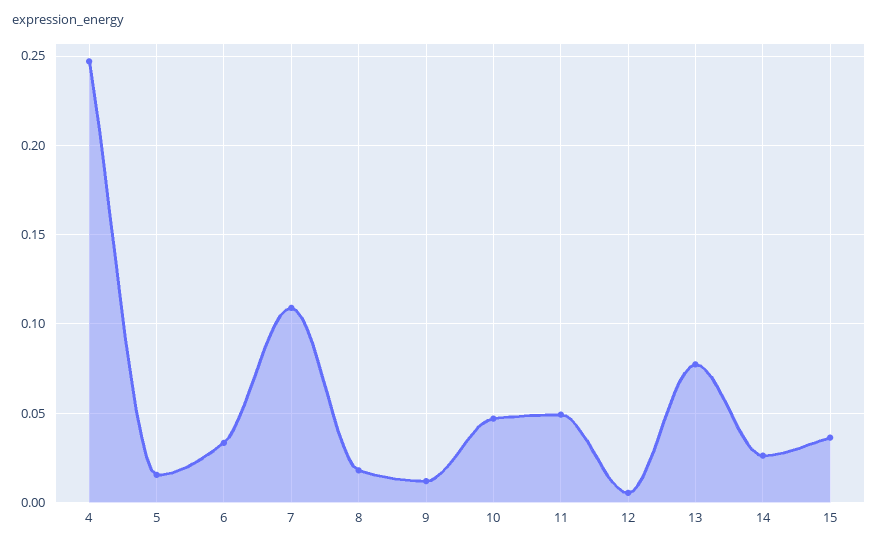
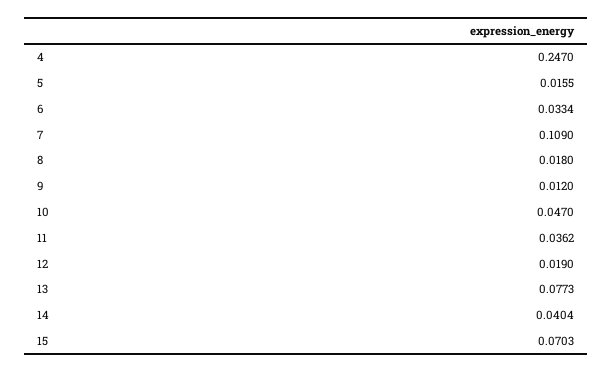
11: 0.05 -> 0.0362
12: 0.005 -> 0.019
14: 0.025 -> 0.0404
15: 0.035 -> 0.0703

